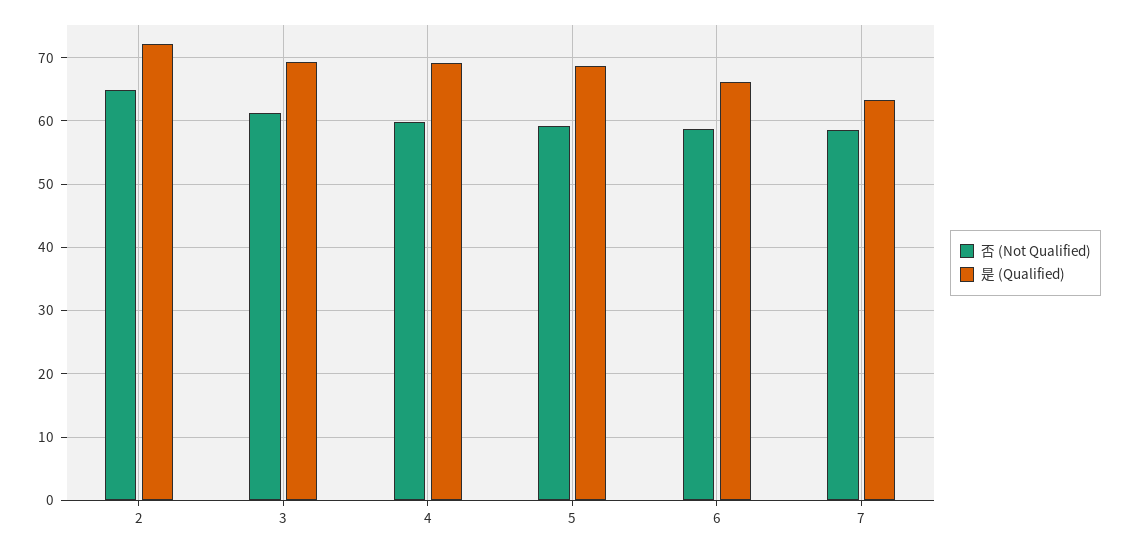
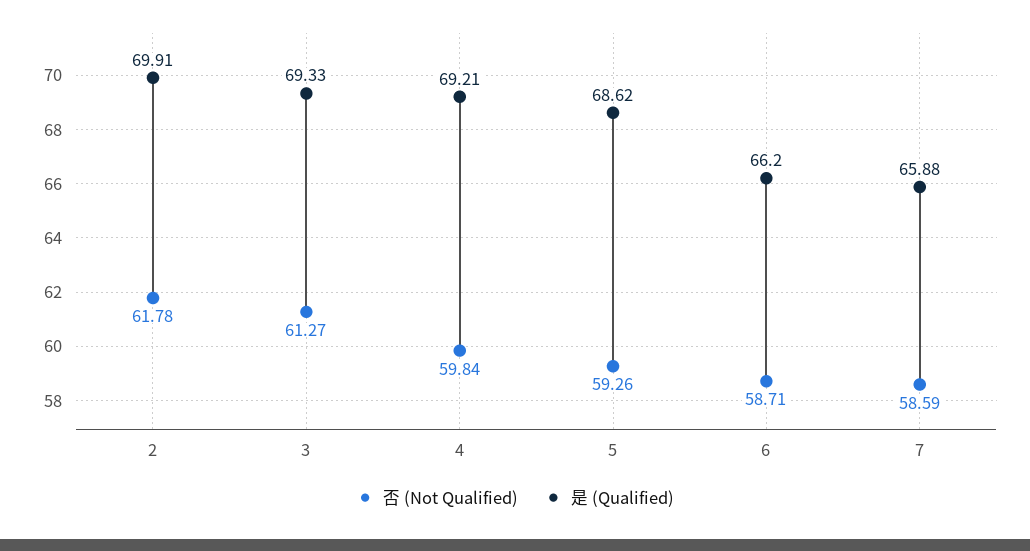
否 (Not Qualified), 2: 65 -> 61.78
是 (Qualified), 2: 72 -> 69.91
是 (Qualified), 7: 63 -> 65.88

